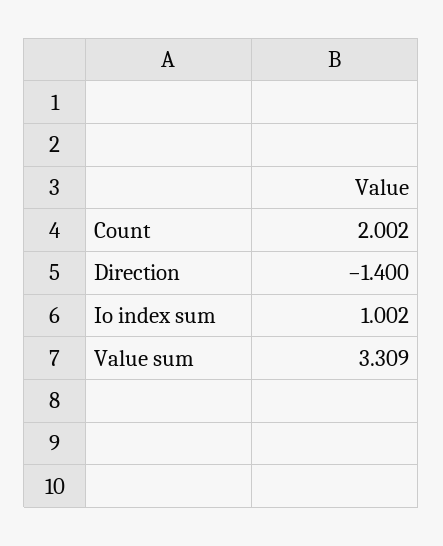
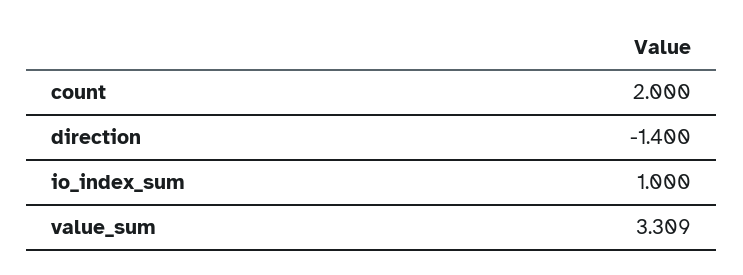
Count: 2.002 -> 2
Io index sum: 1.002 -> 1

